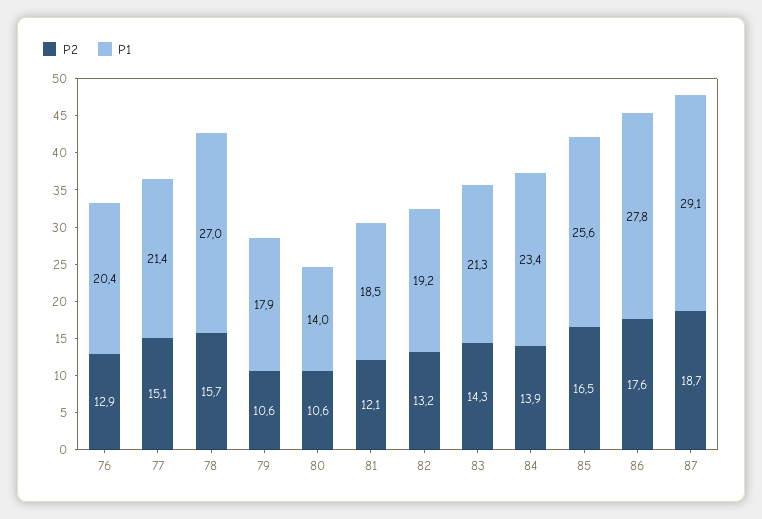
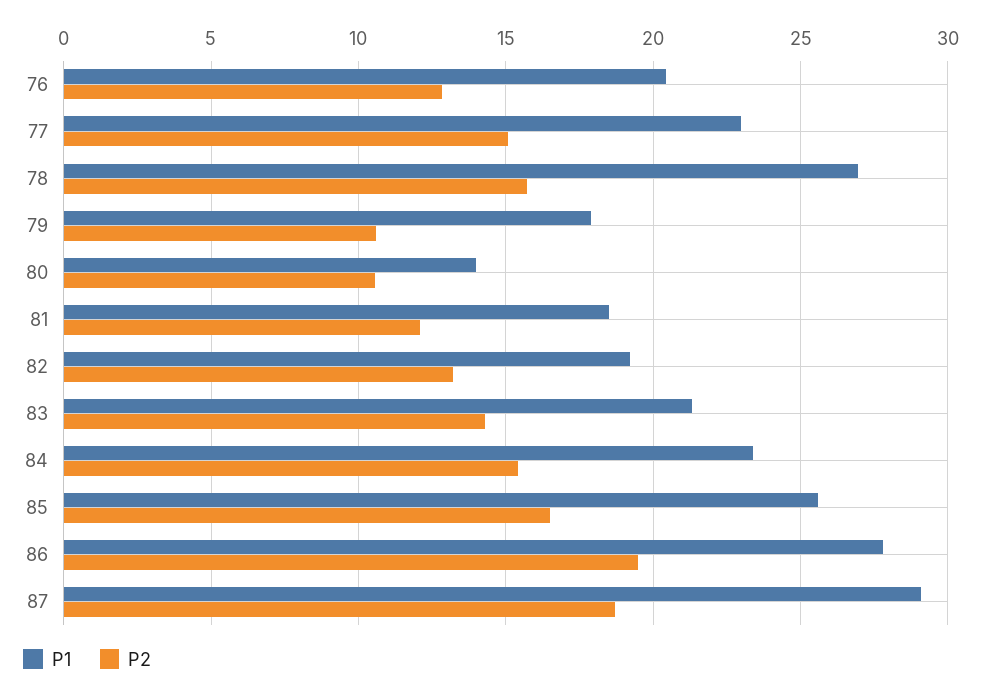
P1, 77: 21.4 -> 23
P2, 84: 13.9 -> 15.5
P2, 86: 17.6 -> 19.5

